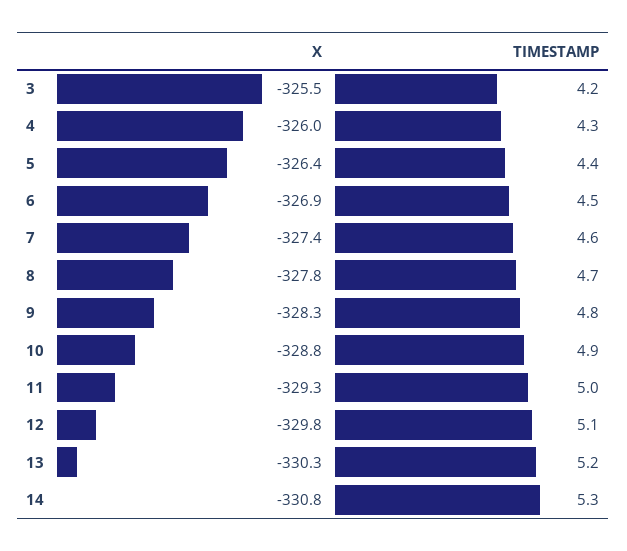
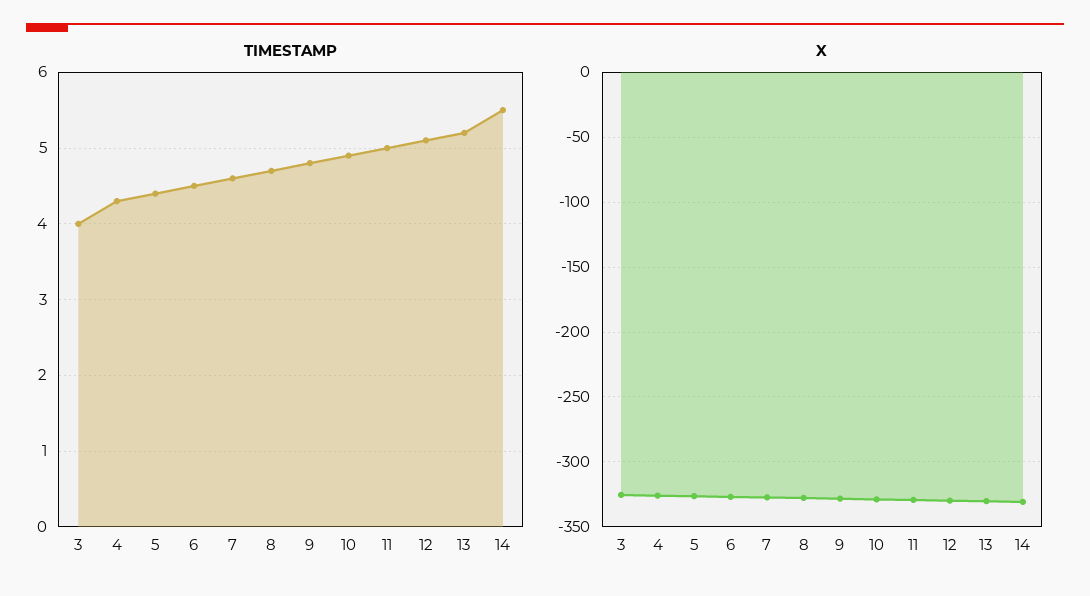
TIMESTAMP, 3: 4.2 -> 4
TIMESTAMP, 14: 5.3 -> 5.5

